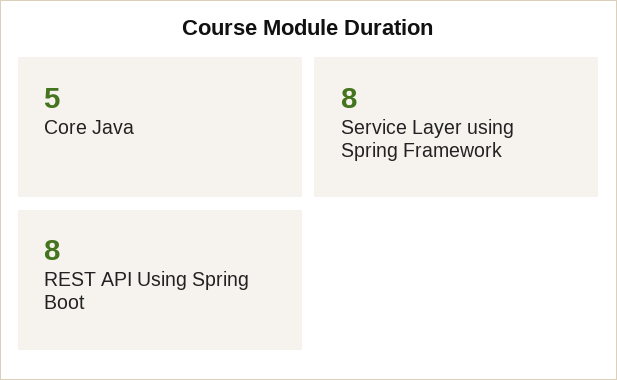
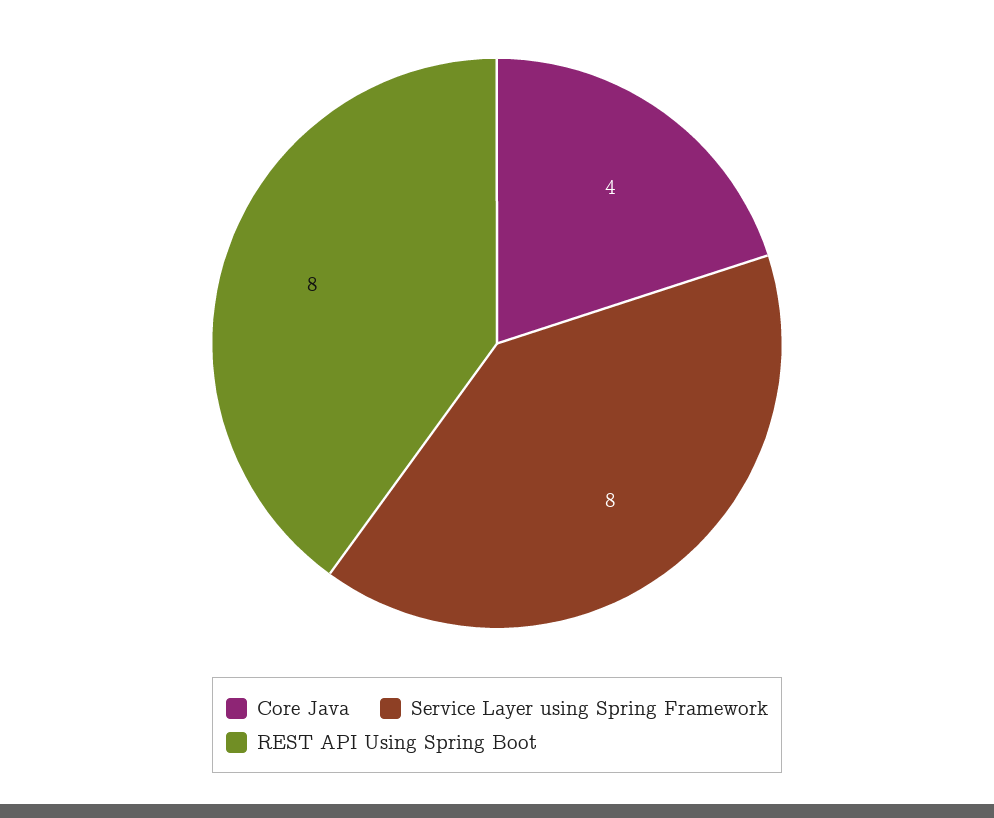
Core Java: 5 -> 4

